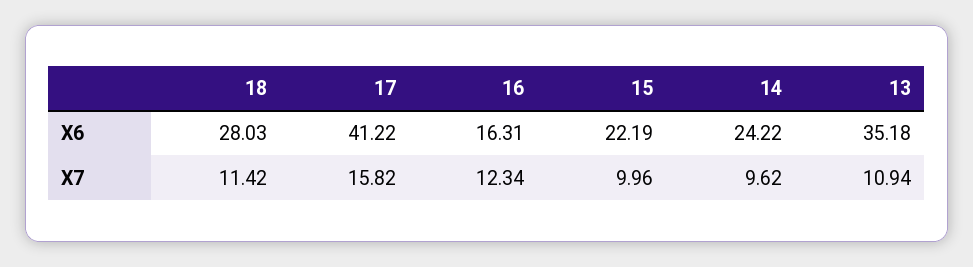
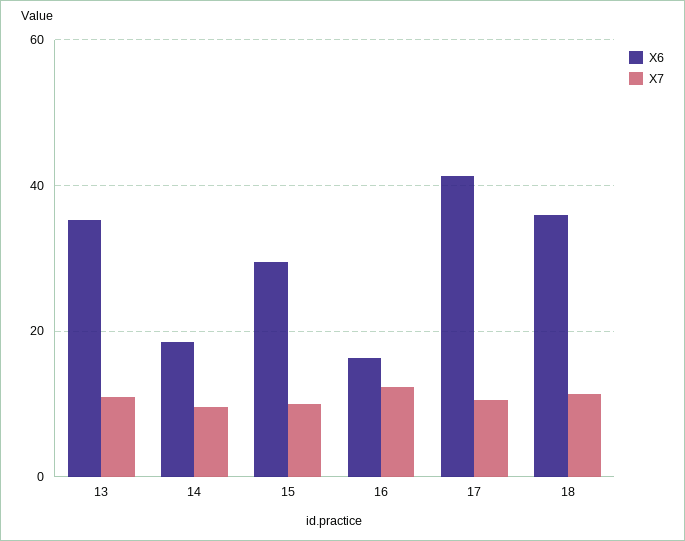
X6, 18: 28.03 -> 36
X6, 15: 22.19 -> 30
X6, 14: 24.22 -> 18
X7, 17: 15.82 -> 10

